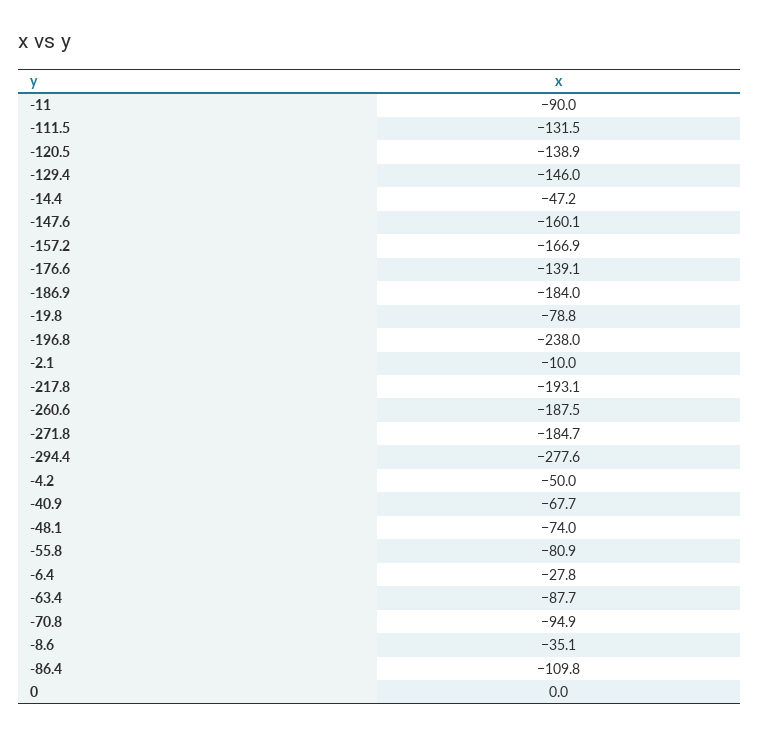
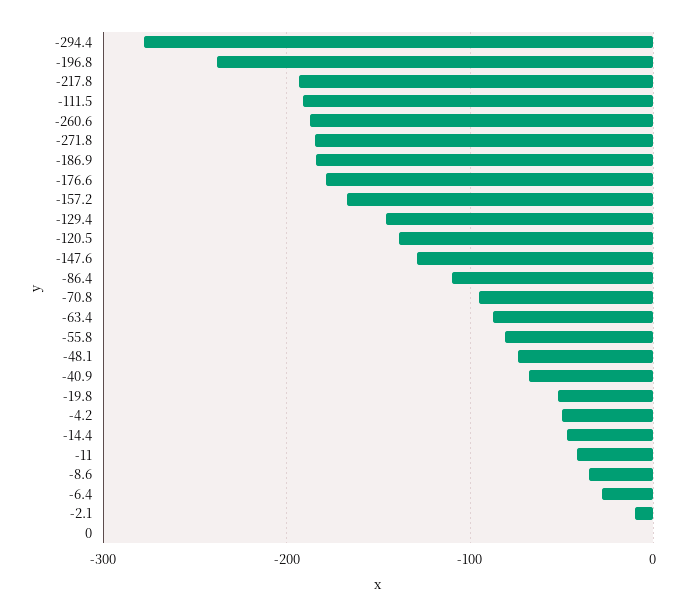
-11: -90 -> -40
-111.5: -131.5 -> -190
-147.6: -160.1 -> -130
-176.6: -139.1 -> -180
-19.8: -78.8 -> -50

